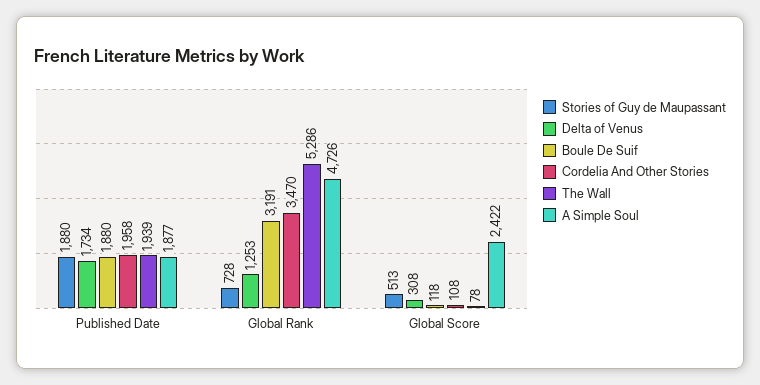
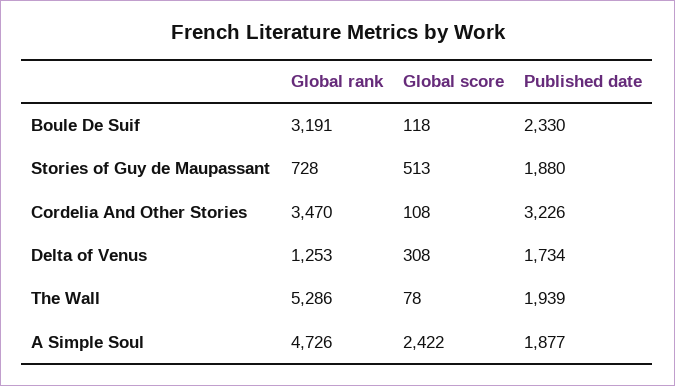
Boule De Suif, Published Date: 1880 -> 2330
Cordelia And Other Stories, Published Date: 1958 -> 3226

